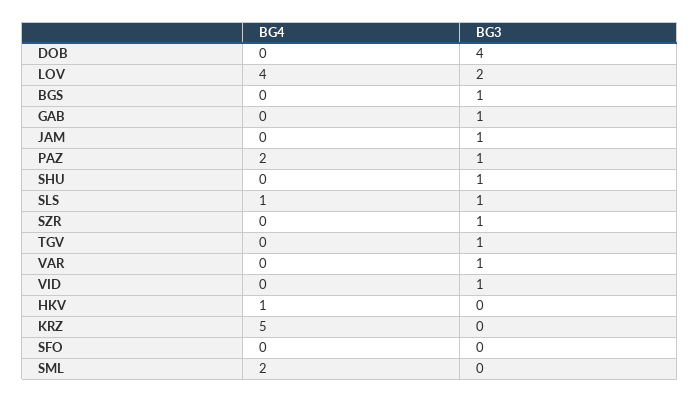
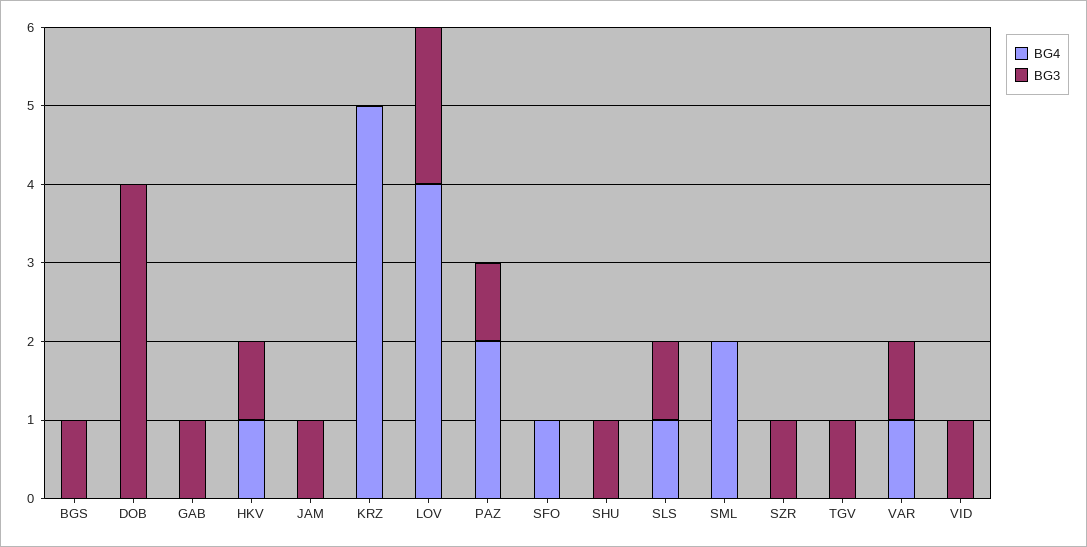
BG4, VAR: 0 -> 1
BG3, HKV: 0 -> 1
BG4, SFO: 0 -> 1

